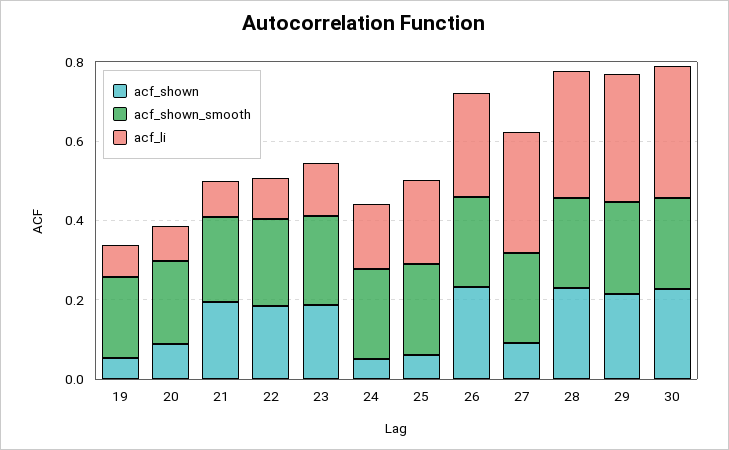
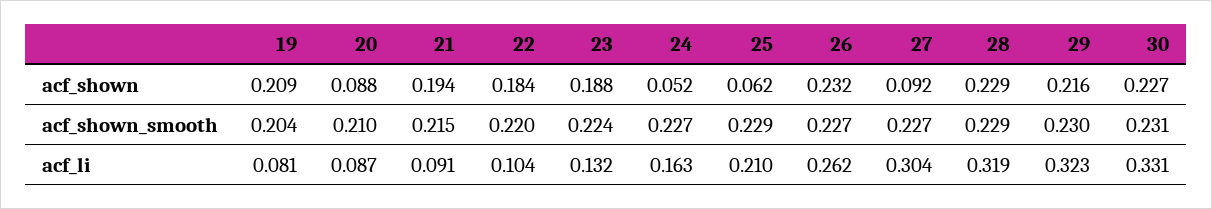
acf_shown, 19: 0.05 -> 0.209

